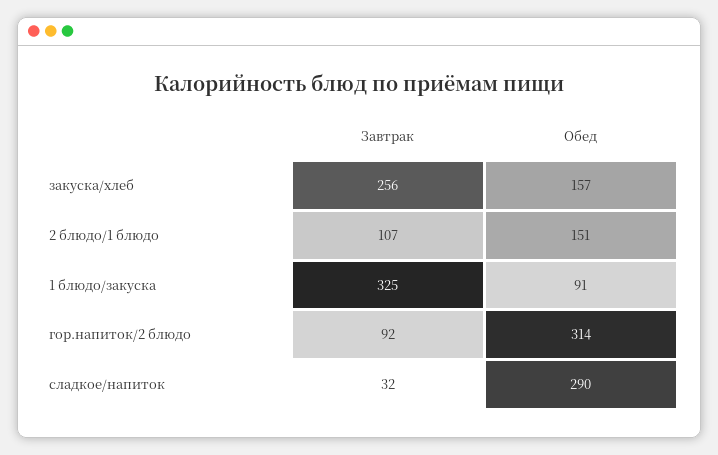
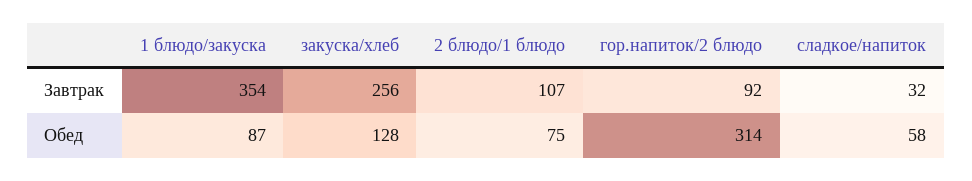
Обед, закуска/хлеб: 157 -> 128
Обед, 2 блюдо/1 блюдо: 151 -> 75
Завтрак, 1 блюдо/закуска: 325 -> 354
Обед, 1 блюдо/закуска: 91 -> 87
Обед, сладкое/напиток: 290 -> 58

